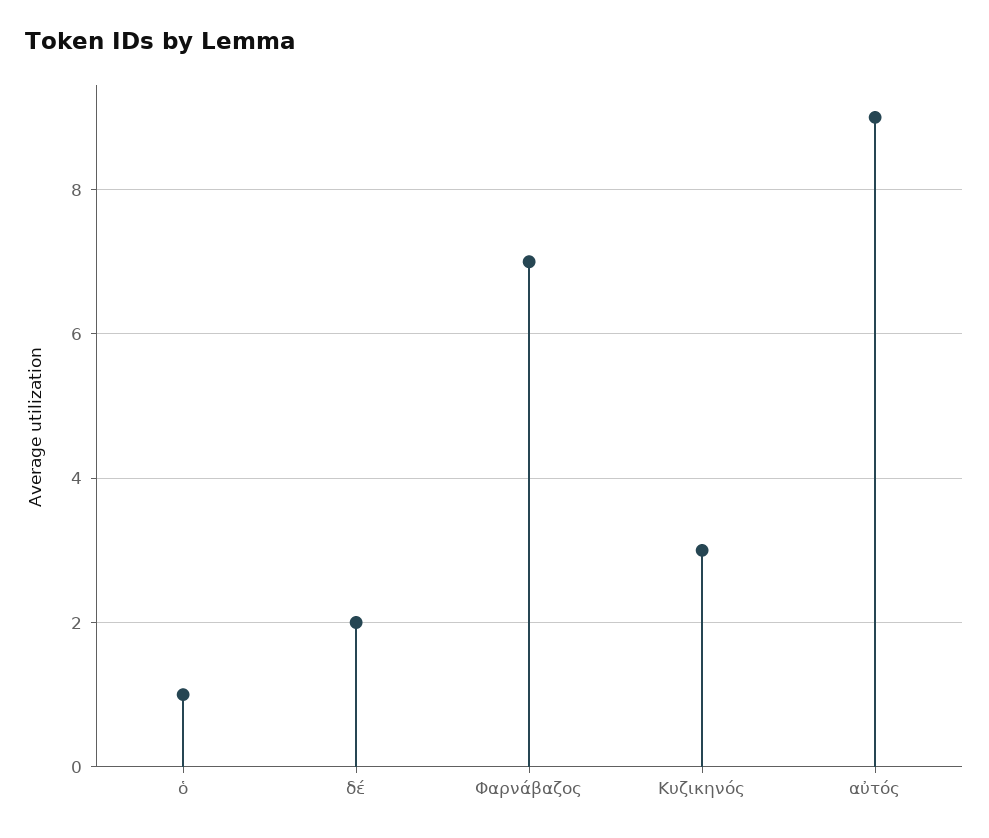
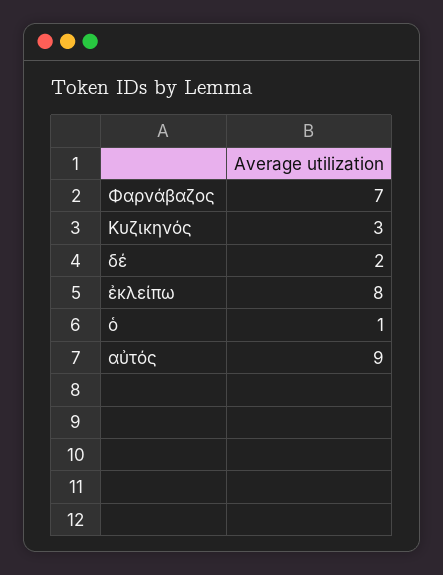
ἐκλείπω: none -> 8

